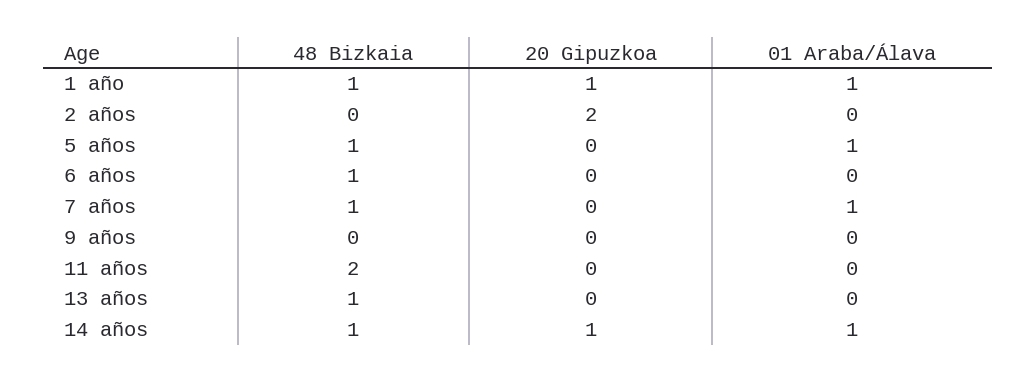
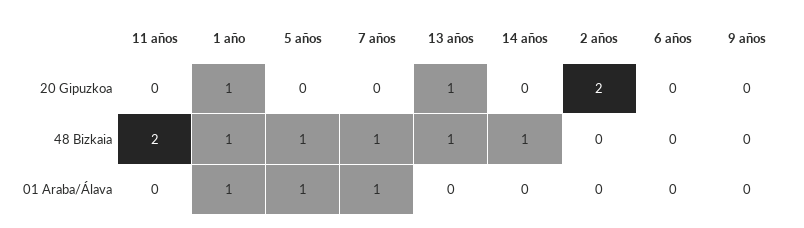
48 Bizkaia, 6 años: 1 -> 0
20 Gipuzkoa, 13 años: 0 -> 1
20 Gipuzkoa, 14 años: 1 -> 0
01 Araba/Álava, 14 años: 1 -> 0

